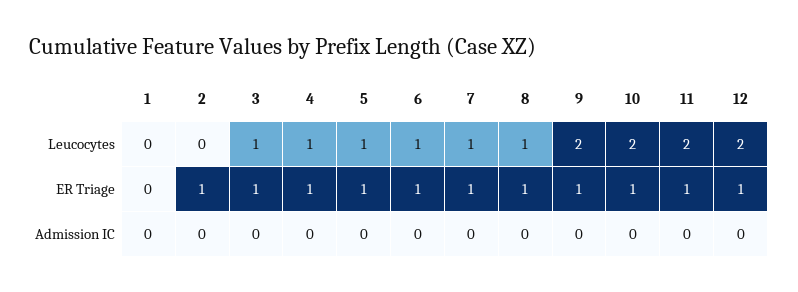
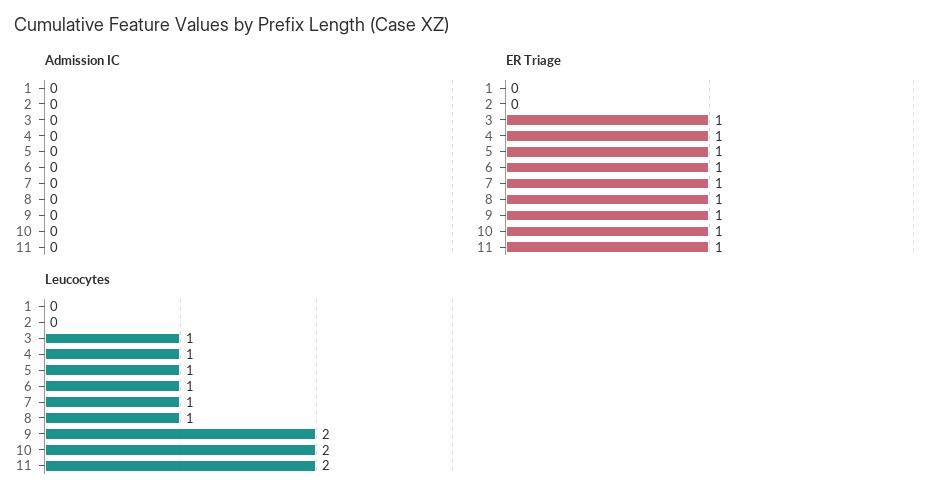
Leucocytes, 12: 2 -> none
ER Triage, 2: 1 -> 0
ER Triage, 12: 1 -> none
Admission IC, 12: 0 -> none

